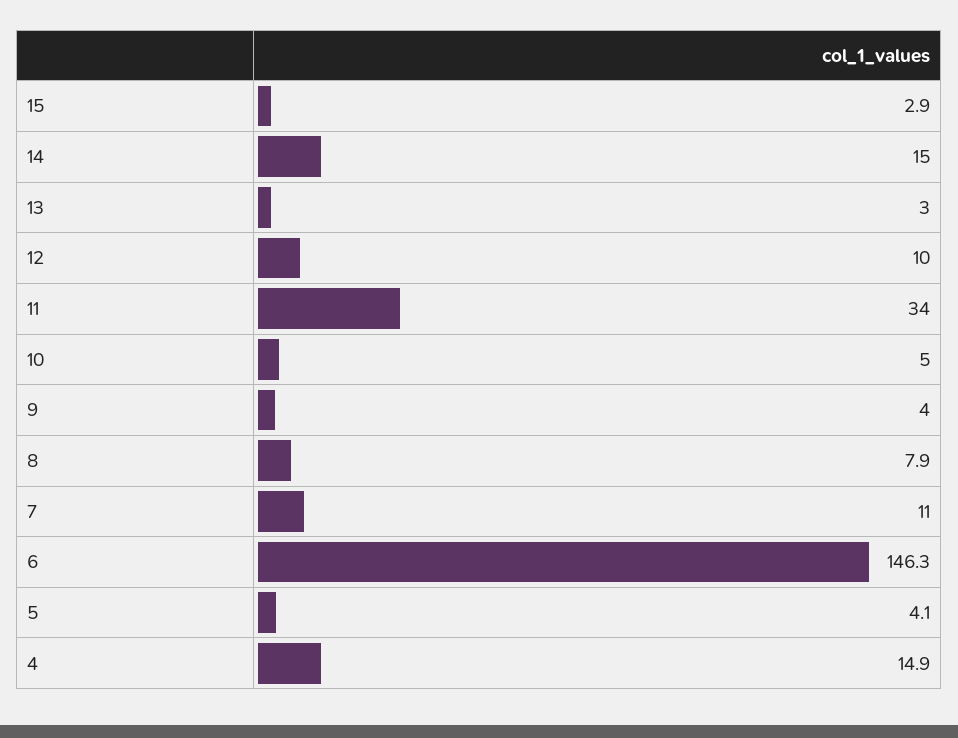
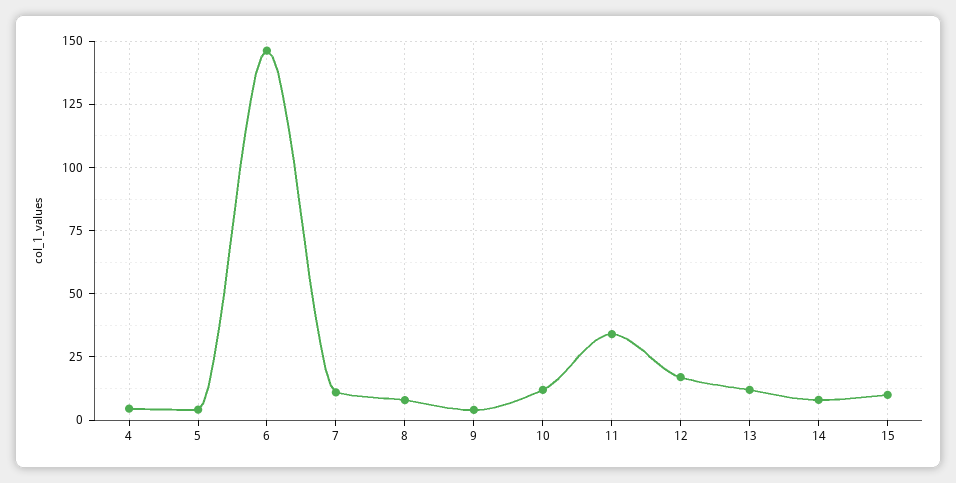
15: 2.9 -> 10
14: 15 -> 7.5
13: 3 -> 12.5
12: 10 -> 17.5
10: 5 -> 12.5
4: 14.9 -> 5

